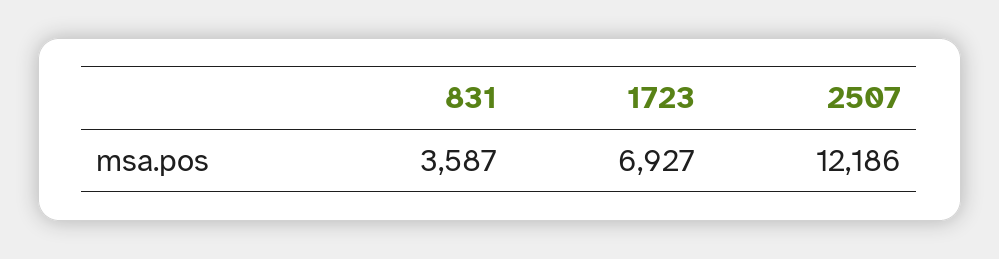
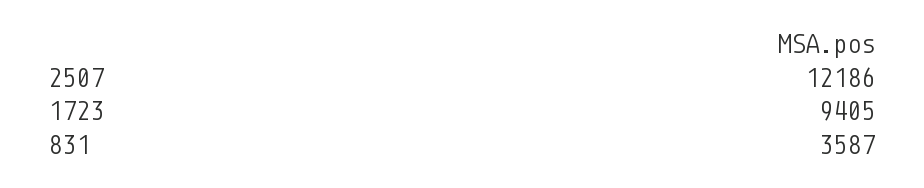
1723: 6927 -> 9405

